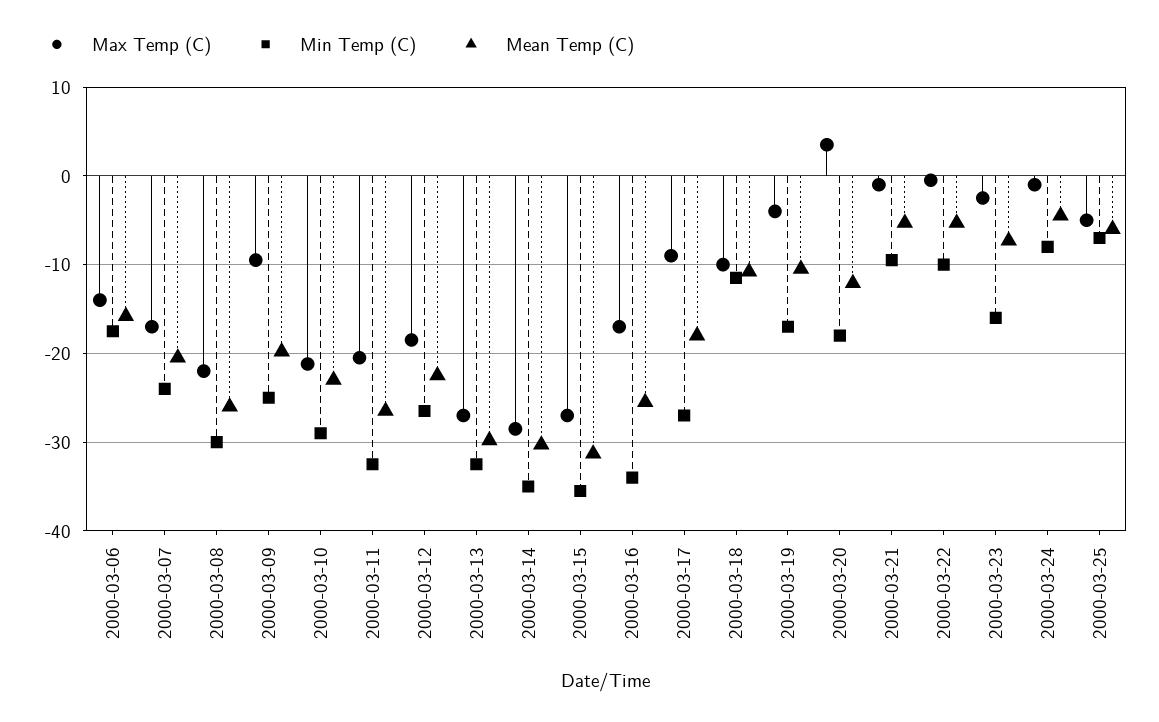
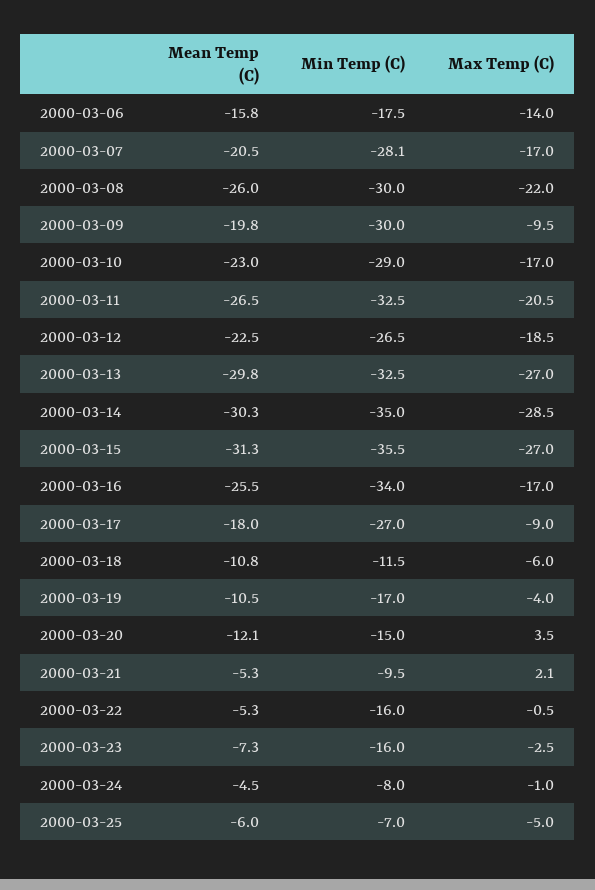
Min Temp (C), 2000-03-07: -24 -> -28.1
Min Temp (C), 2000-03-09: -25 -> -30
Max Temp (C), 2000-03-10: -21 -> -17
Max Temp (C), 2000-03-18: -10 -> -6
Min Temp (C), 2000-03-20: -18 -> -15
Max Temp (C), 2000-03-21: -1 -> 2.1
Min Temp (C), 2000-03-22: -10 -> -16

